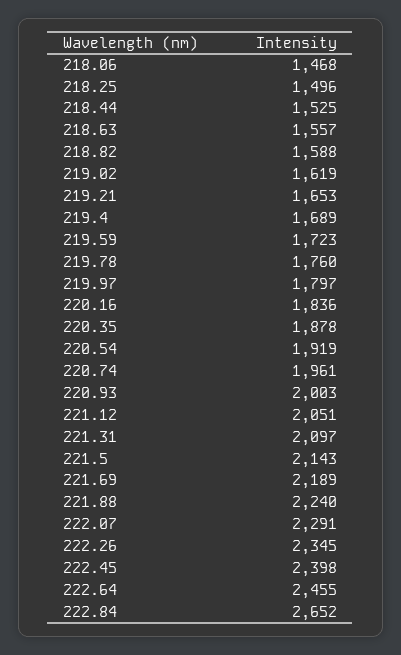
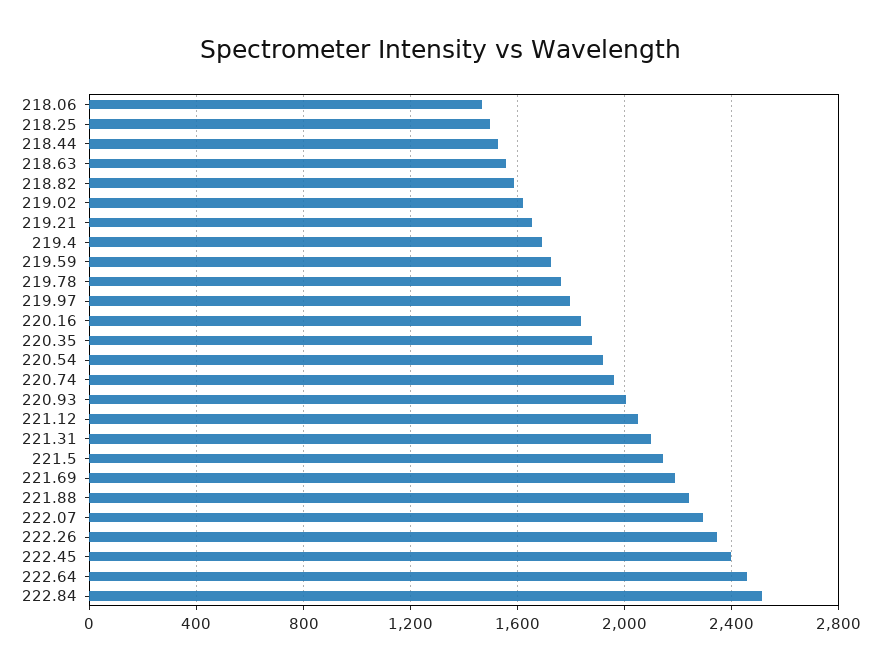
222.84: 2652 -> 2500

